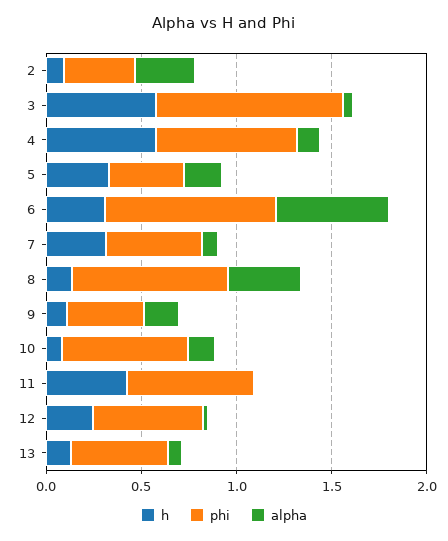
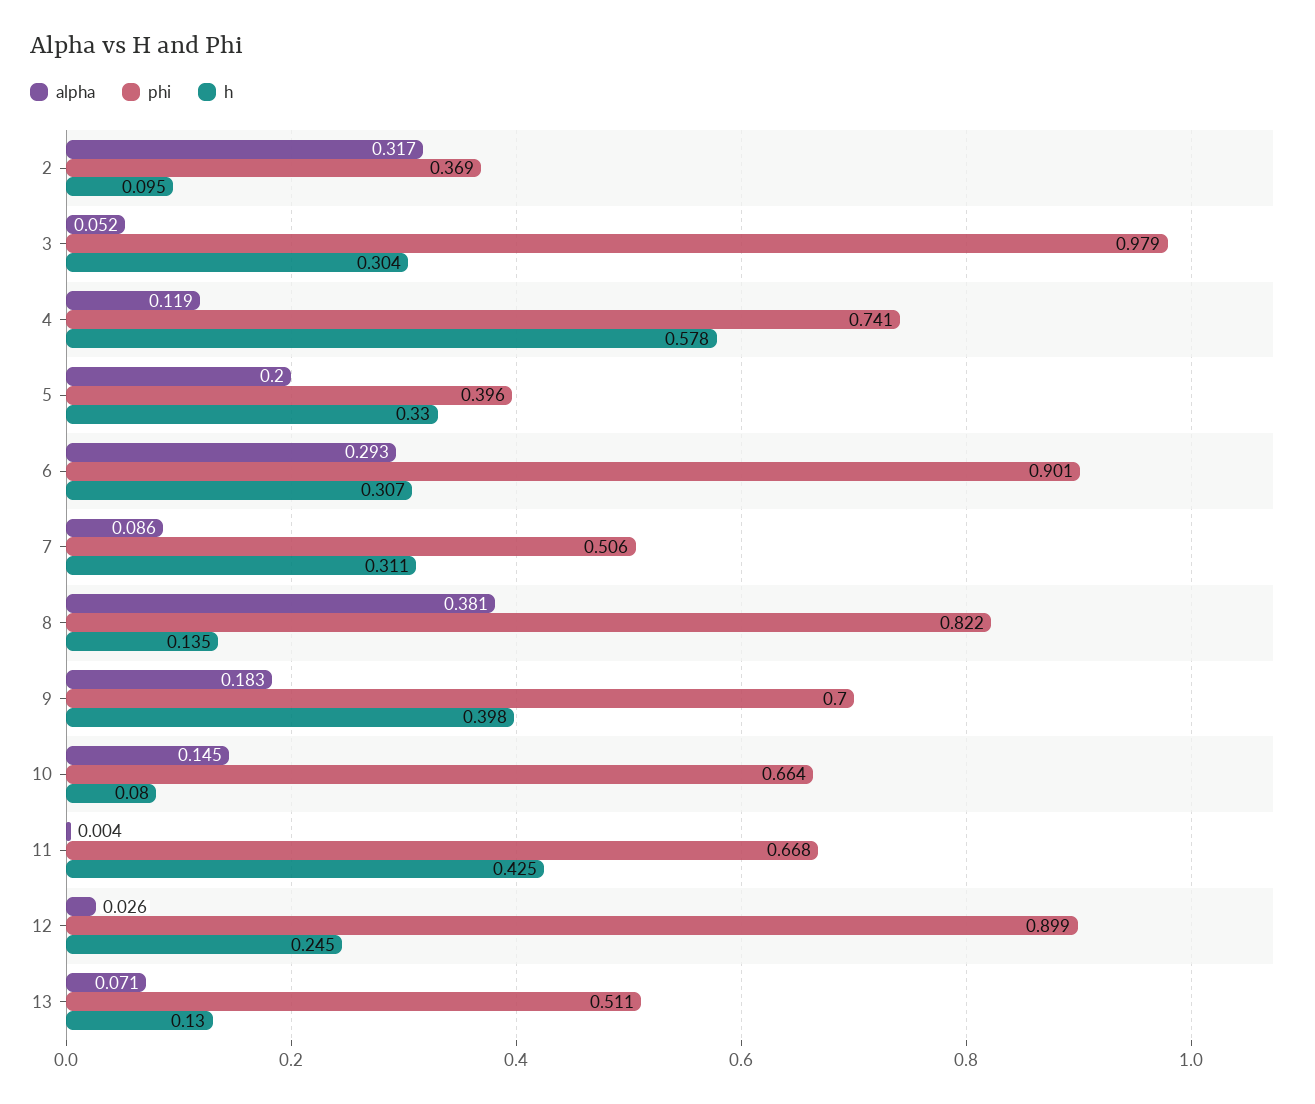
h, 3: 0.6 -> 0.304
alpha, 6: 0.6 -> 0.293
h, 9: 0.1 -> 0.398
phi, 9: 0.4 -> 0.7
phi, 12: 0.6 -> 0.899

